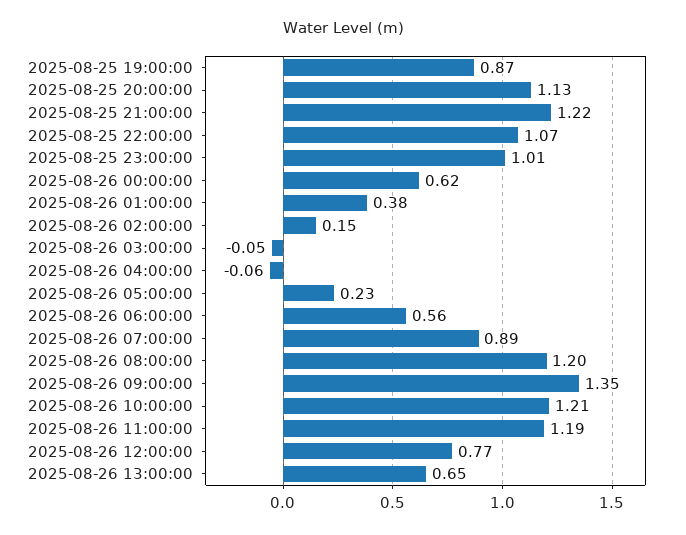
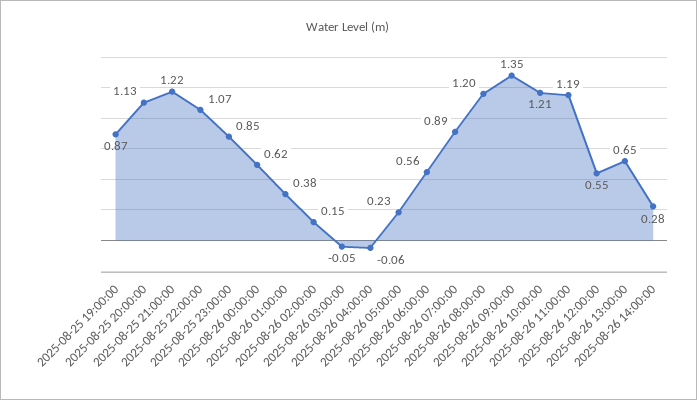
2025-08-25 23:00:00: 1.01 -> 0.85
2025-08-26 12:00:00: 0.77 -> 0.55
2025-08-26 14:00:00: none -> 0.28

